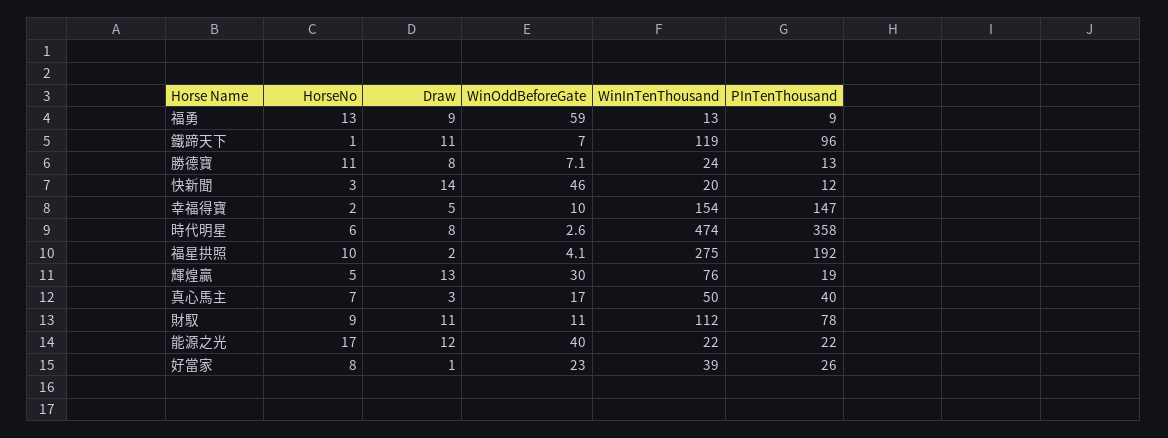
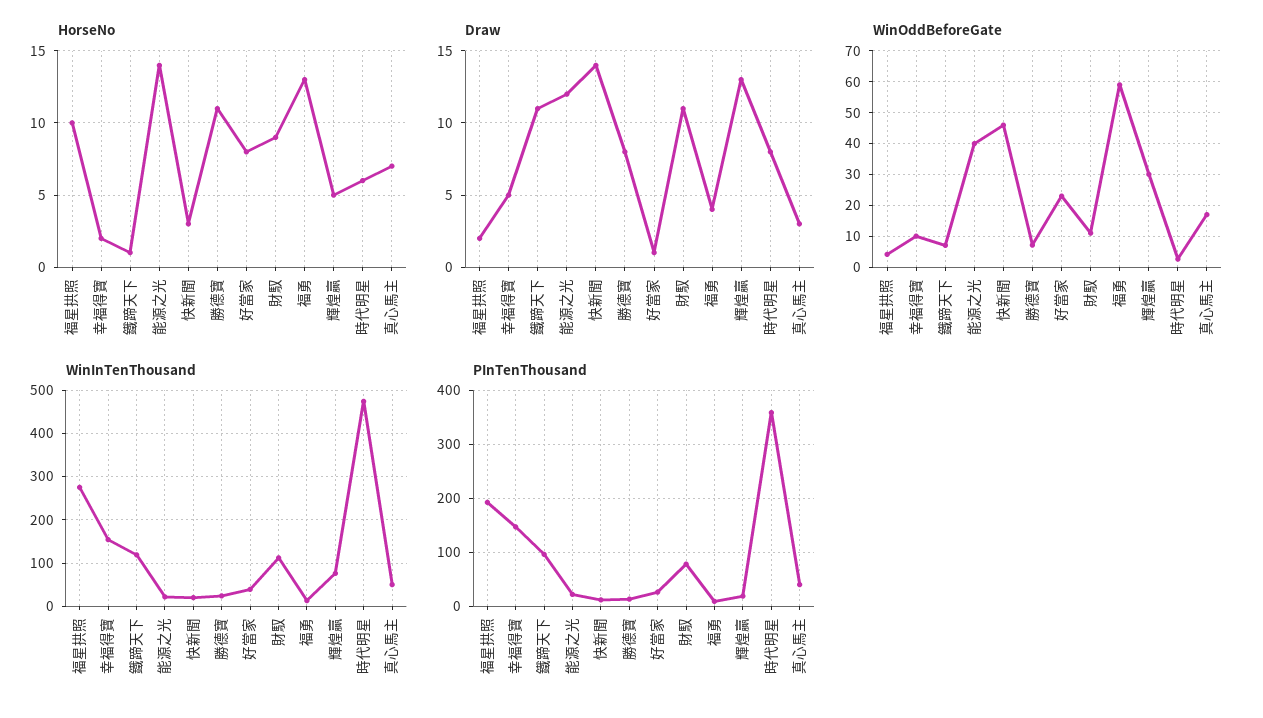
Draw, 福勇: 9 -> 4
HorseNo, 能源之光: 17 -> 14

